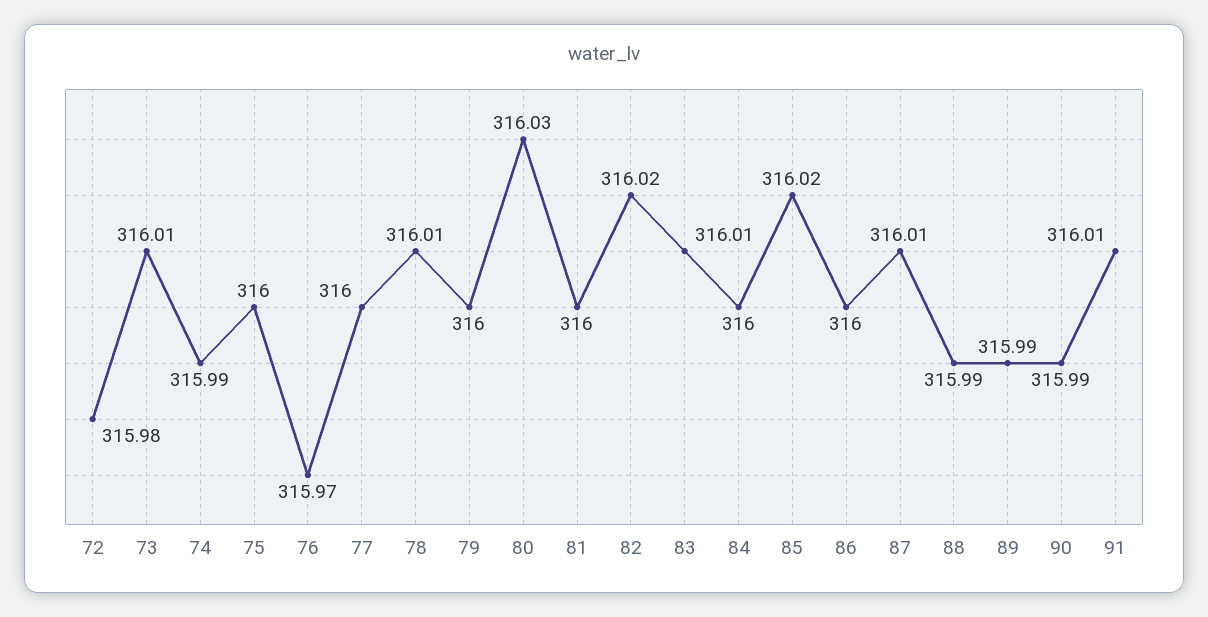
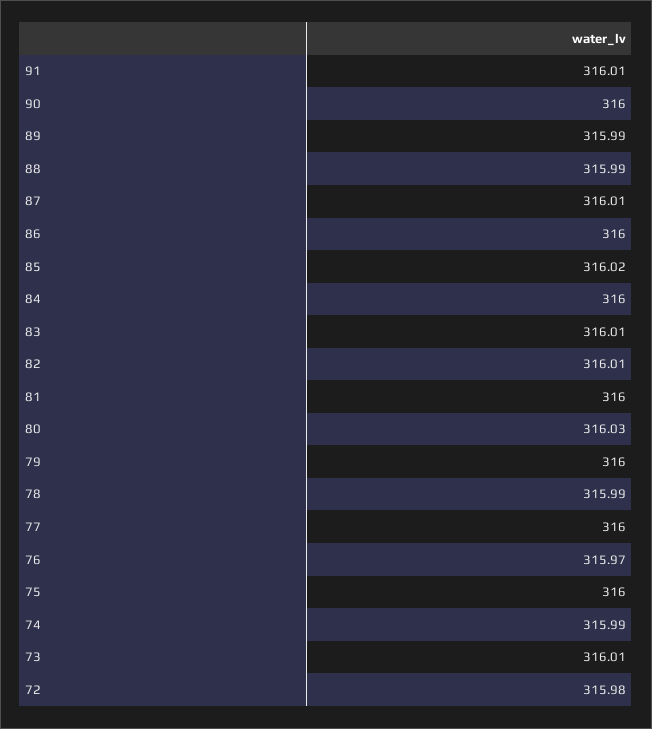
78: 316.01 -> 315.99
82: 316.02 -> 316.01
90: 315.99 -> 316

